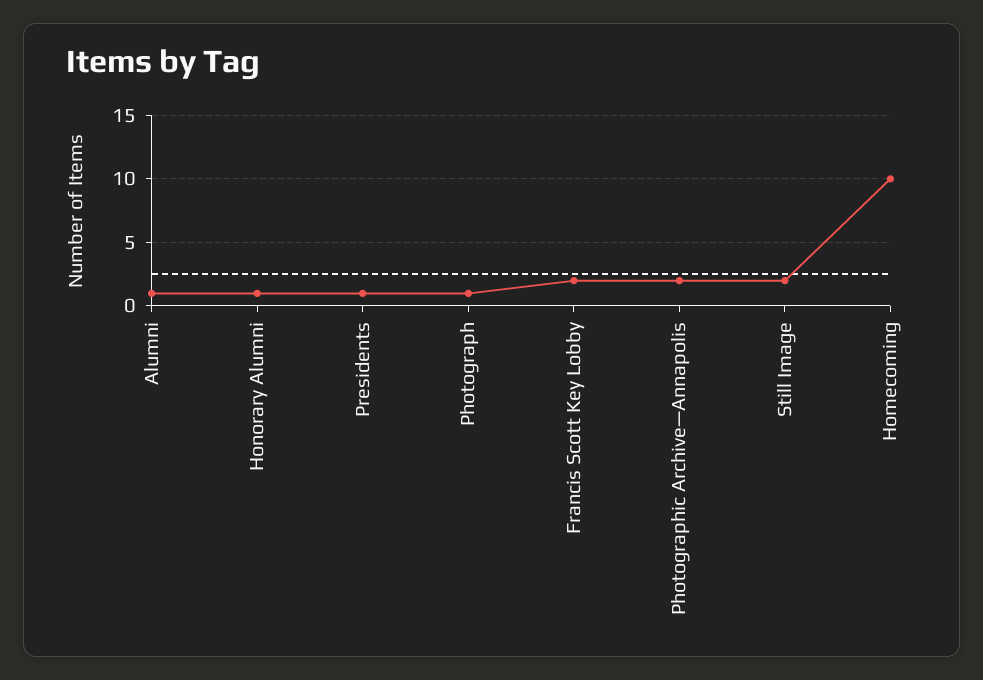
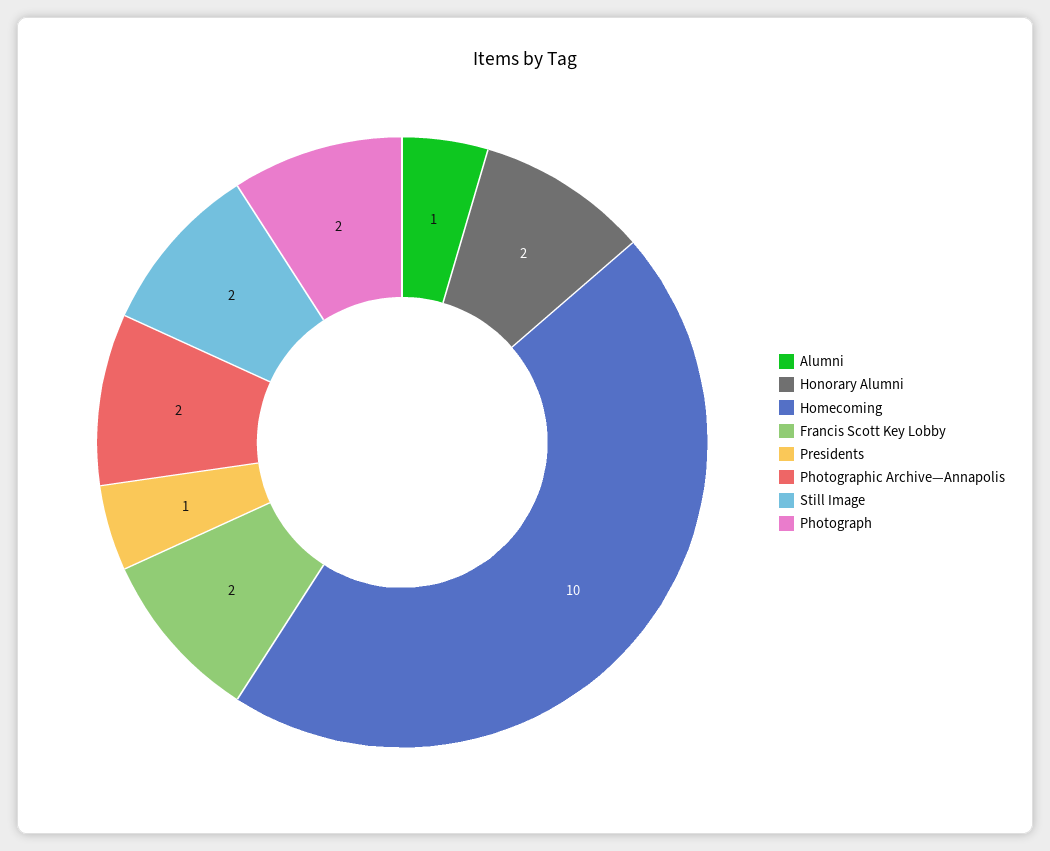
Honorary Alumni: 1 -> 2
Photograph: 1 -> 2

